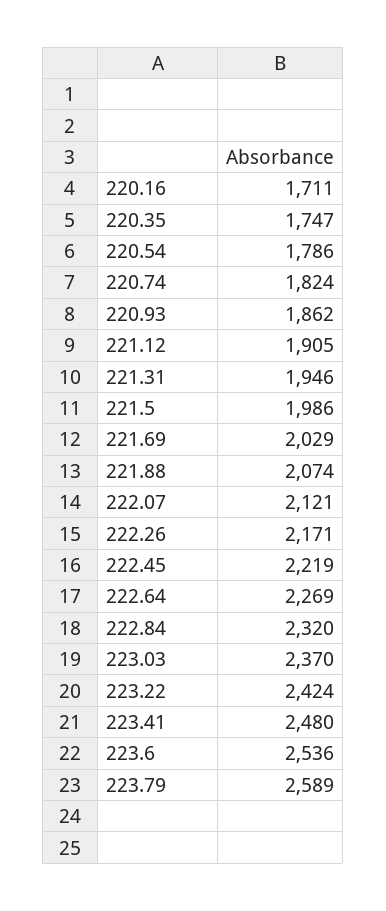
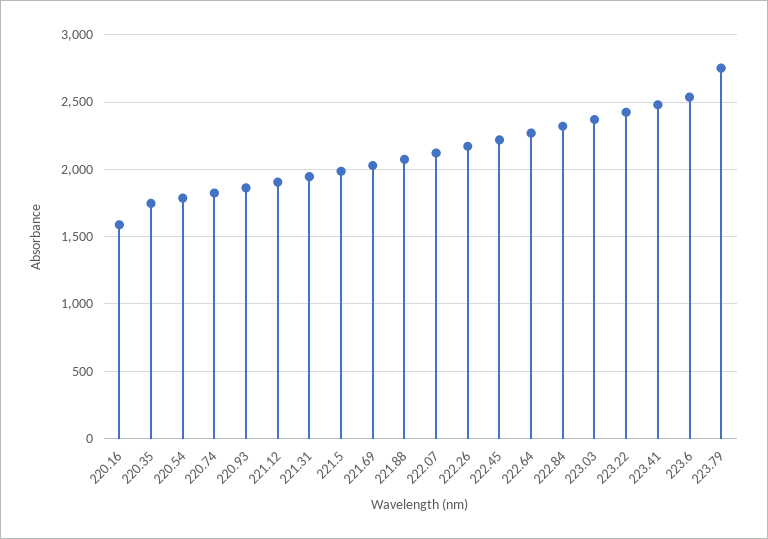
220.16: 1711 -> 1600
223.79: 2589 -> 2750

